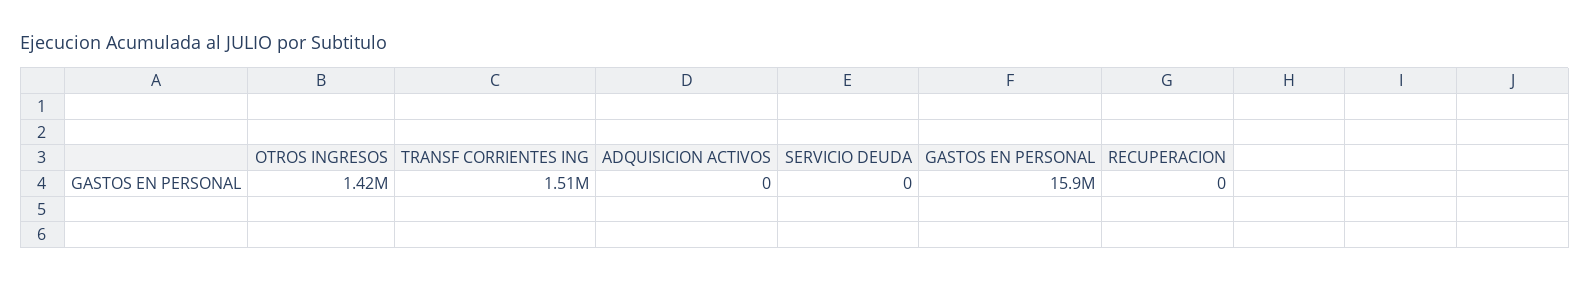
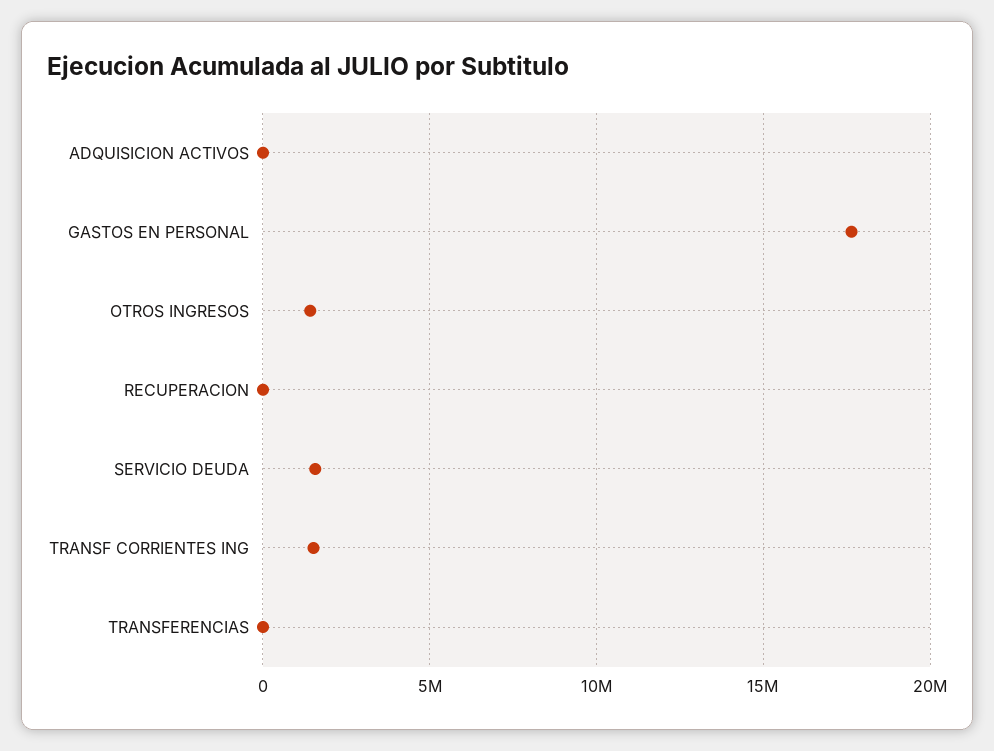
SERVICIO DEUDA: 0 -> 1500000
GASTOS EN PERSONAL: 15900000 -> 17500000
TRANSFERENCIAS: none -> 0

